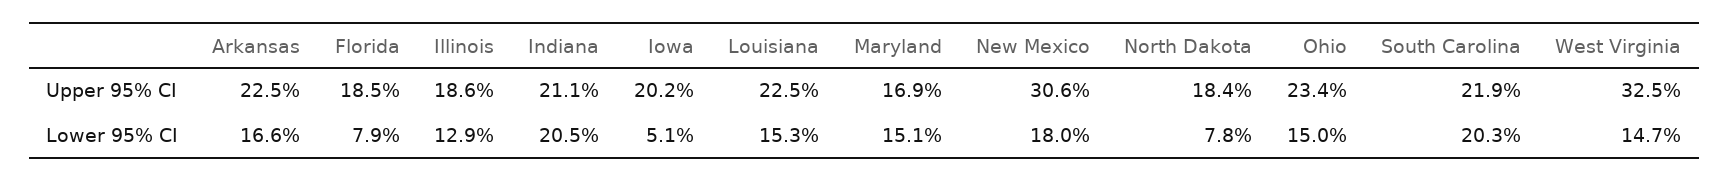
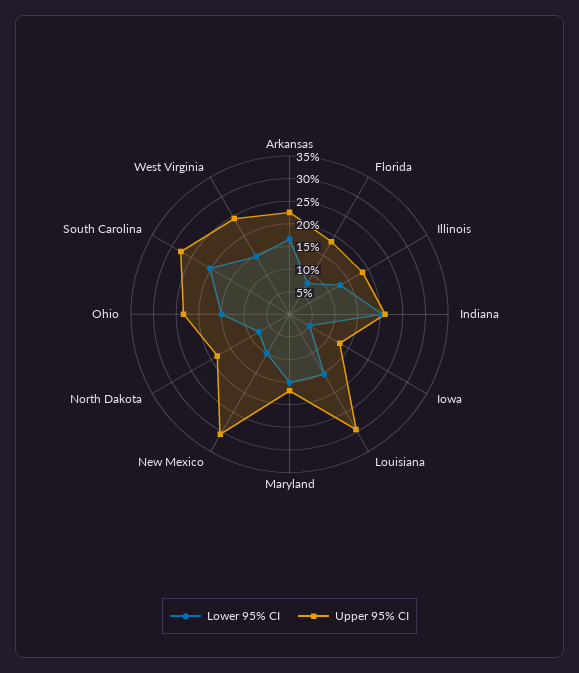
Upper 95% CI, Iowa: 20.2 -> 12.5
Upper 95% CI, Louisiana: 22.5 -> 30
Upper 95% CI, South Carolina: 21.9 -> 27.5
Upper 95% CI, West Virginia: 32.5 -> 25
Lower 95% CI, New Mexico: 18 -> 10

